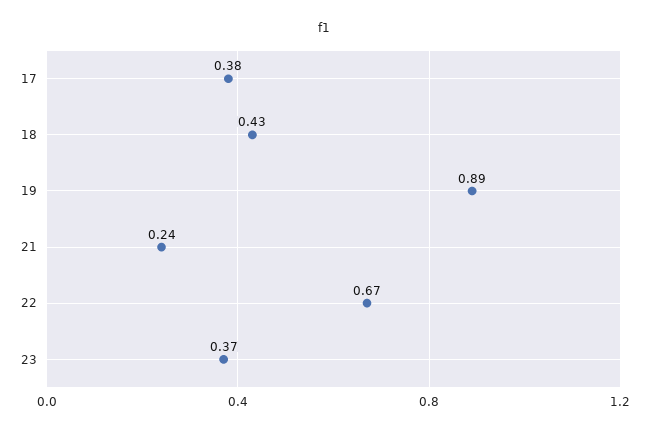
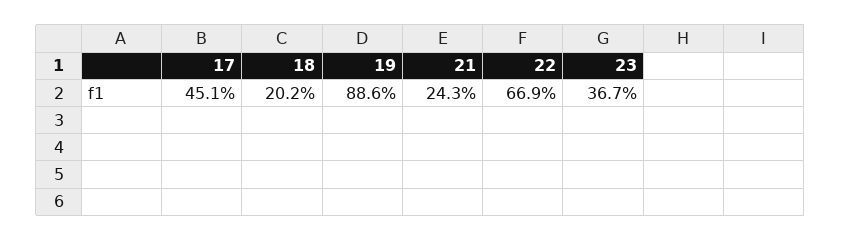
17: 0.38 -> 0.451
18: 0.43 -> 0.202

